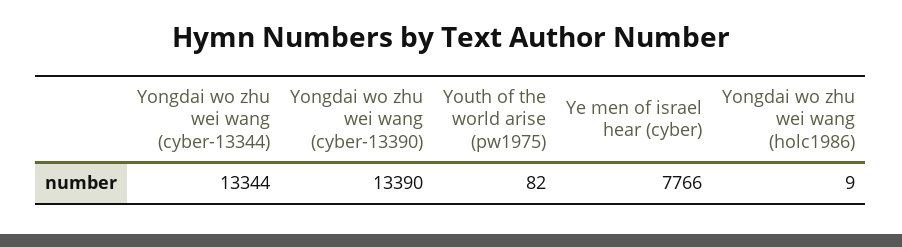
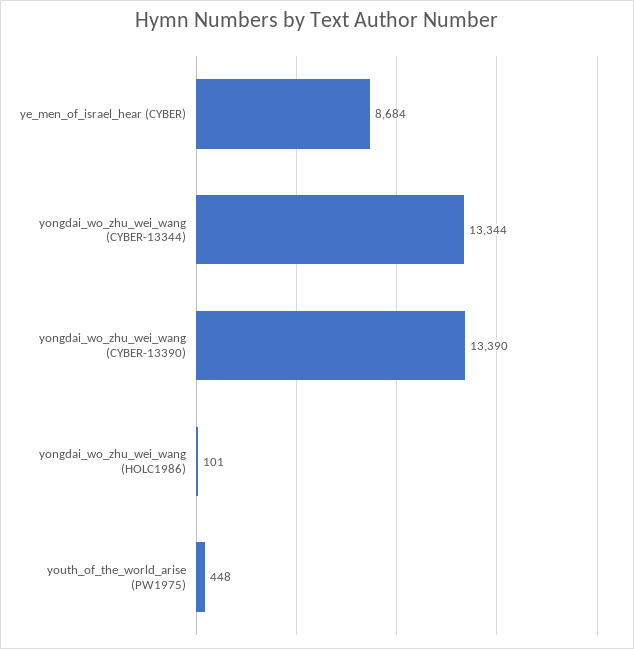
Youth of the world arise (pw1975): 82 -> 448
Ye men of israel hear (cyber): 7766 -> 8684
Yongdai wo zhu wei wang (holc1986): 9 -> 101

